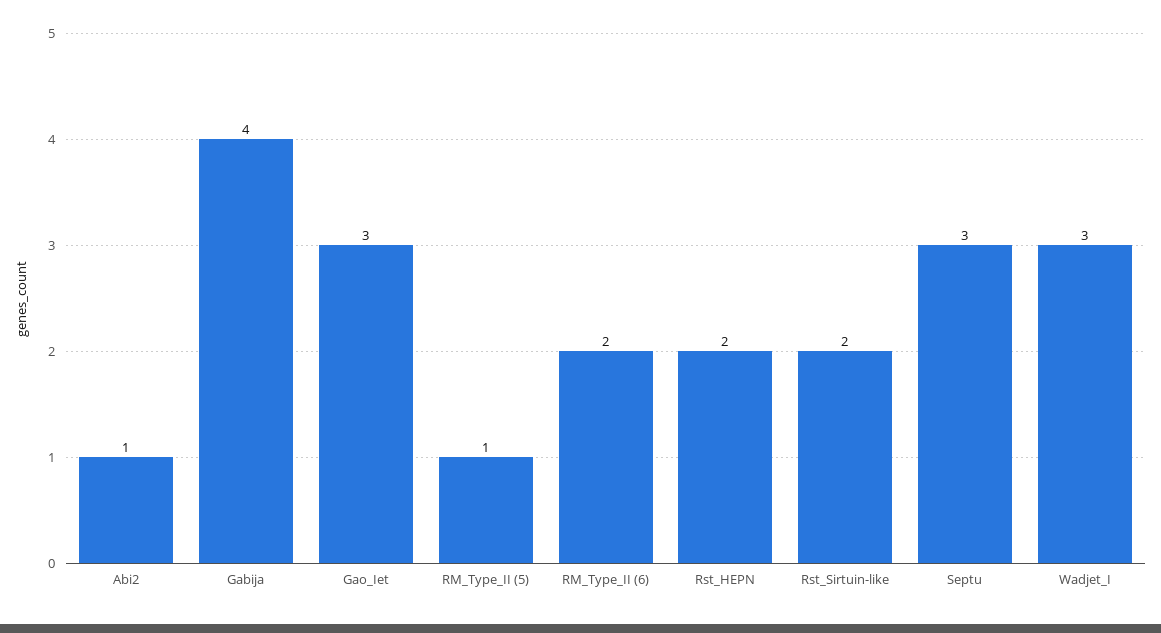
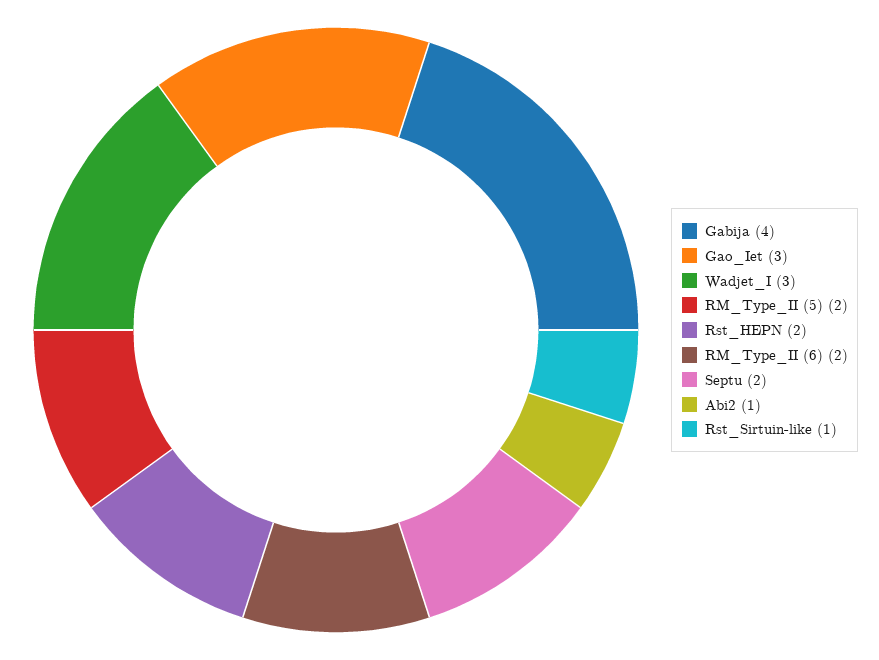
RM_Type_II (5): 1 -> 2
Rst_Sirtuin-like: 2 -> 1
Septu: 3 -> 2

